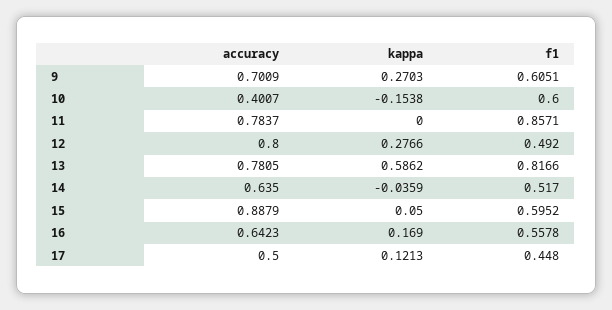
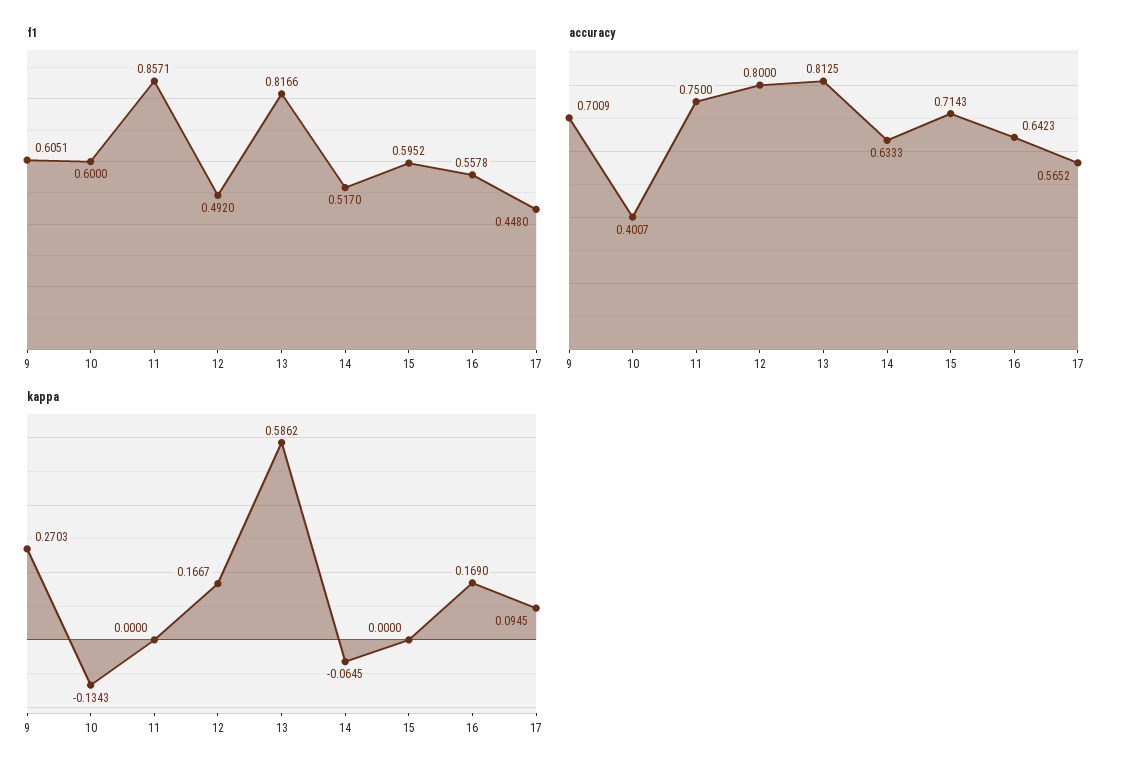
kappa, 10: -0.1538 -> -0.1343
accuracy, 11: 0.7837 -> 0.75
kappa, 12: 0.2766 -> 0.1667
accuracy, 13: 0.7805 -> 0.8125
accuracy, 14: 0.635 -> 0.6333
kappa, 14: -0.0359 -> -0.0645
accuracy, 15: 0.8879 -> 0.7143
kappa, 15: 0.05 -> 0
accuracy, 17: 0.5 -> 0.5652
kappa, 17: 0.1213 -> 0.0945

